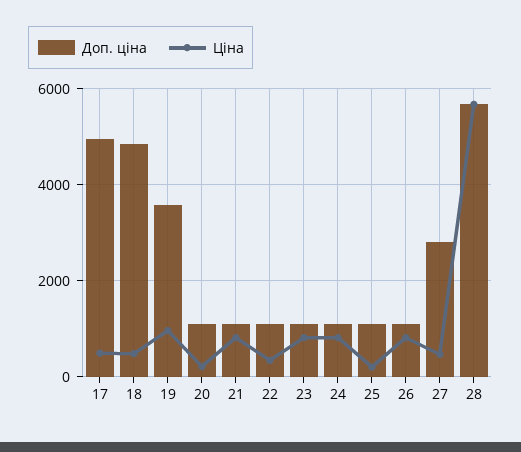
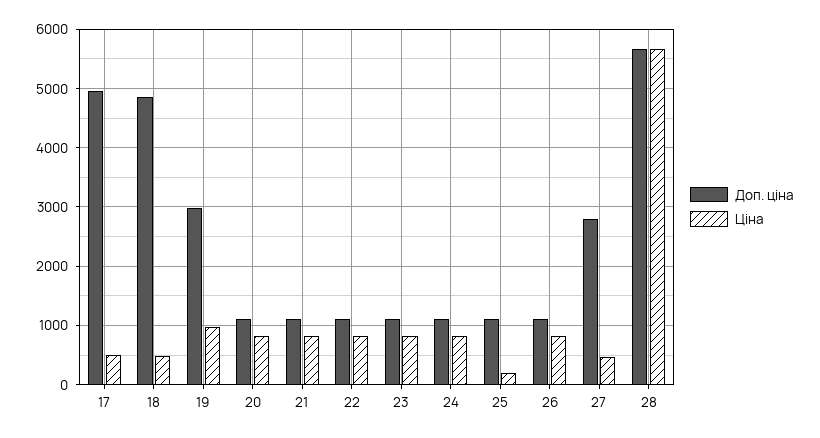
Доп. ціна, 19: 3600 -> 3000
Ціна, 20: 200 -> 800
Ціна, 22: 400 -> 800

